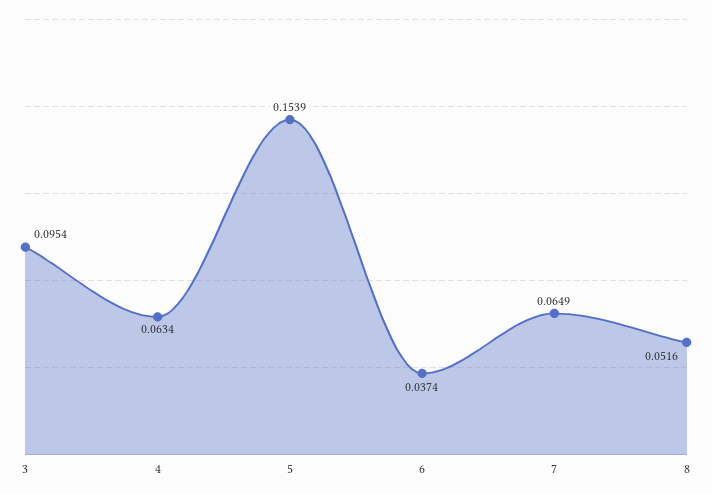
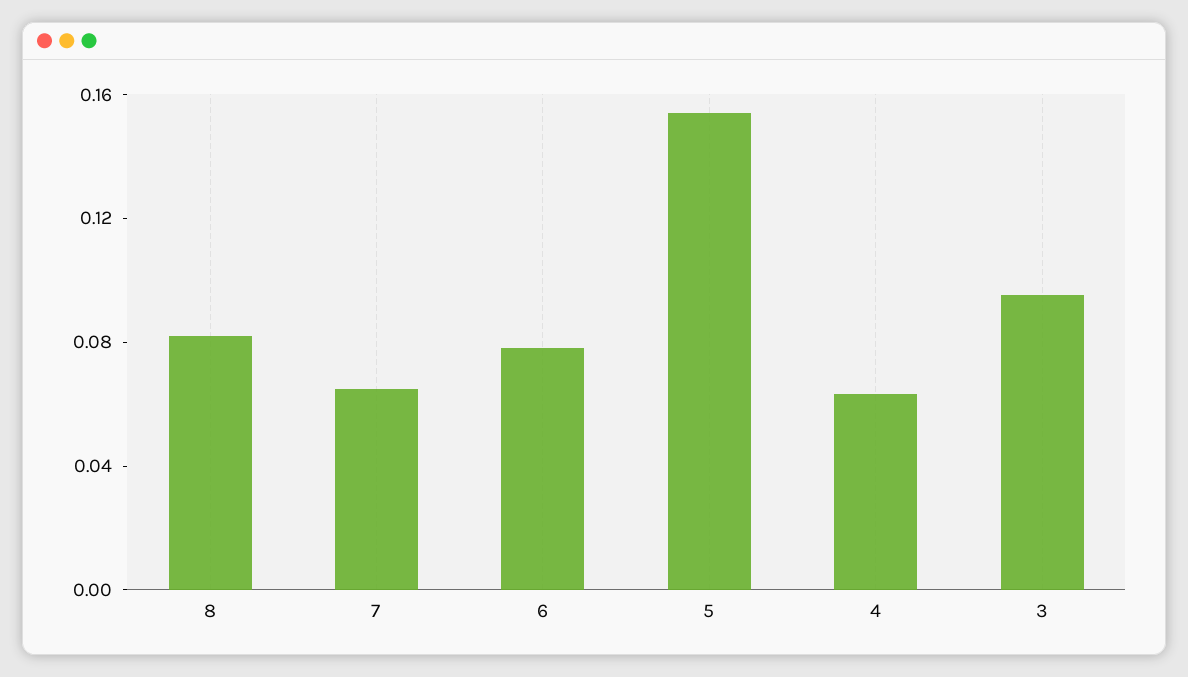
6: 0.0374 -> 0.08
8: 0.0516 -> 0.08

